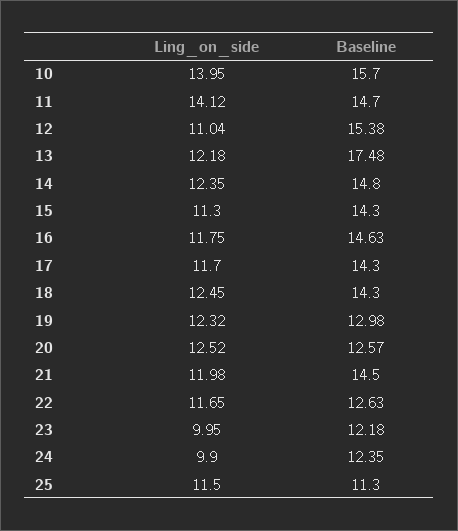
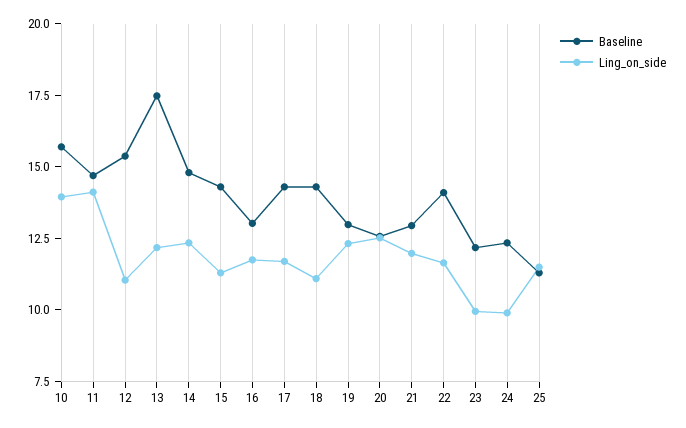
Baseline, 16: 14.63 -> 13
Ling_on_side, 18: 12.45 -> 11
Baseline, 21: 14.5 -> 13
Baseline, 22: 12.63 -> 14

